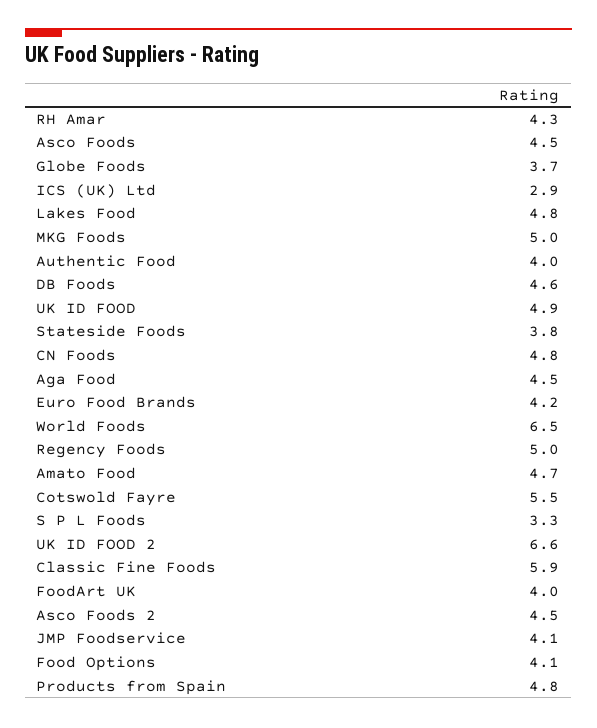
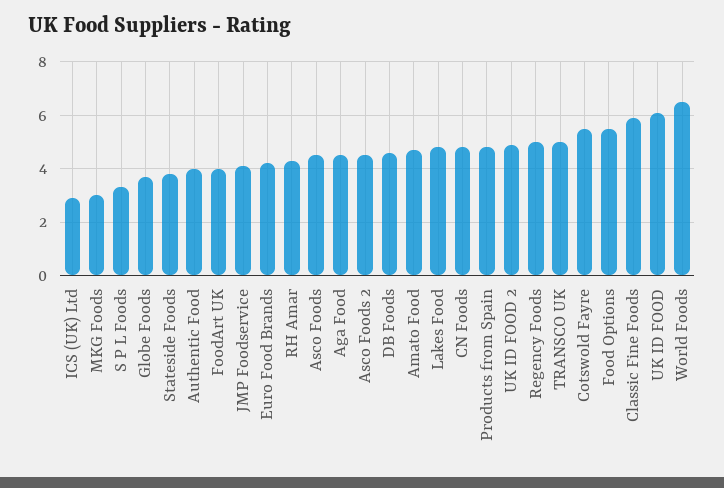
MKG Foods: 5 -> 3
UK ID FOOD: 4.9 -> 6
UK ID FOOD 2: 6.6 -> 5
Food Options: 4.1 -> 5.5
TRANSCO UK: none -> 5

